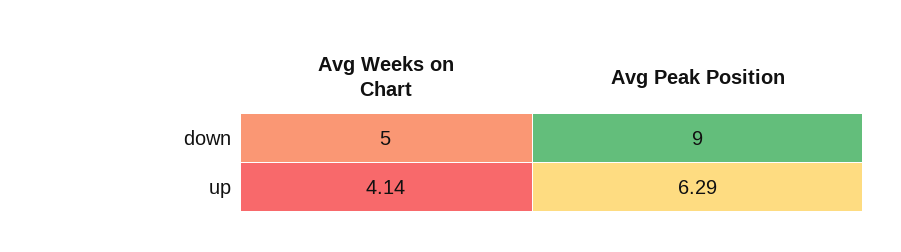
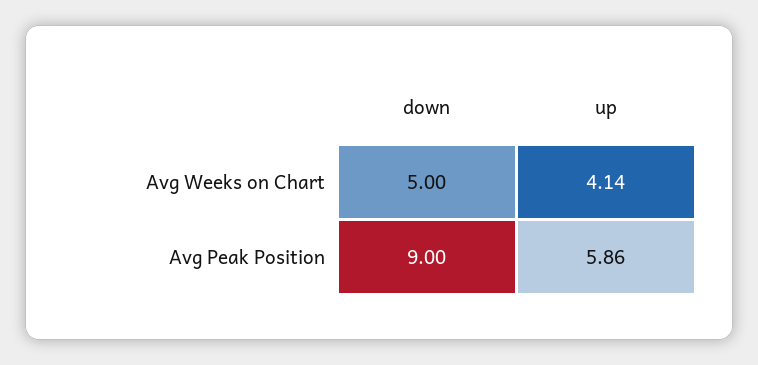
Avg Peak Position, up: 6.29 -> 5.86

